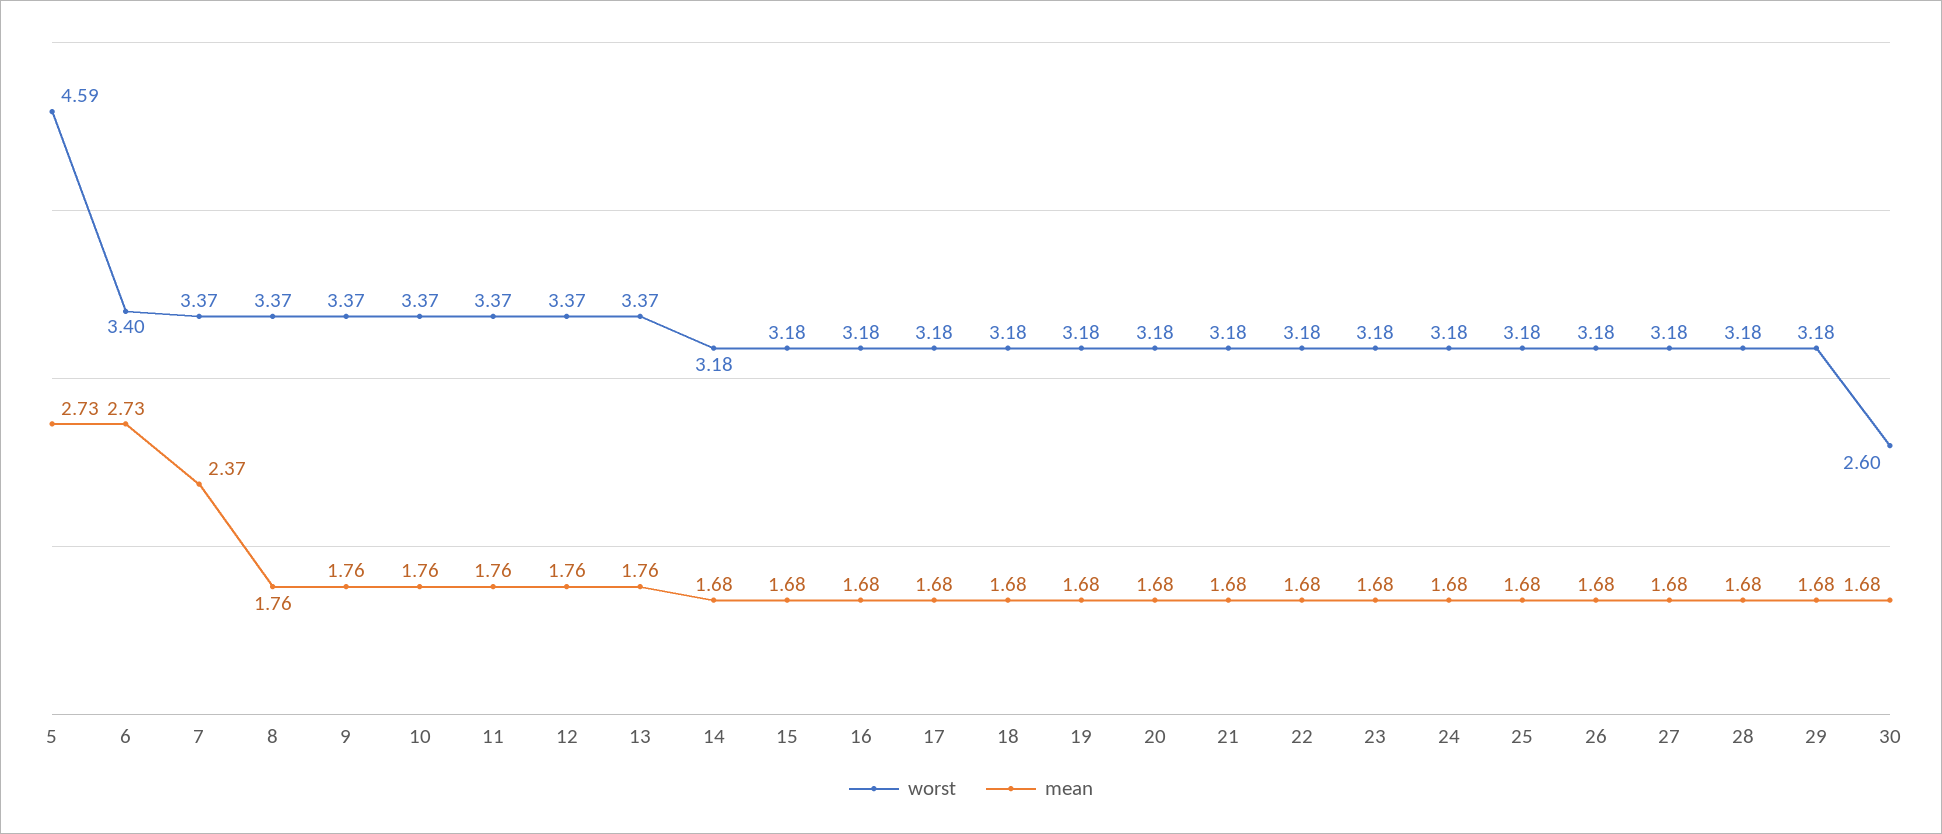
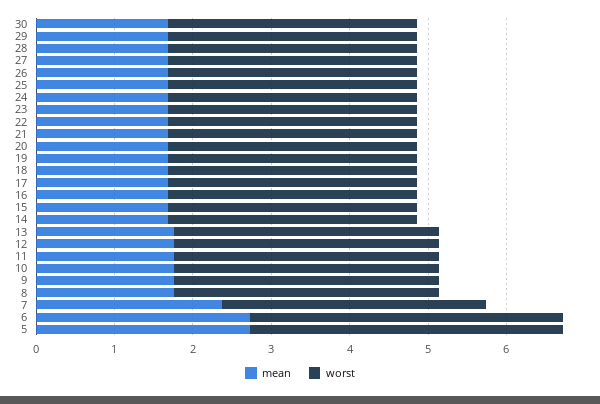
worst, 5: 4.59 -> 4
worst, 6: 3.4 -> 4
worst, 30: 2.6 -> 3.2

